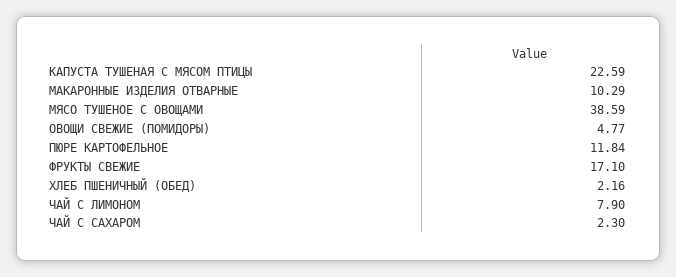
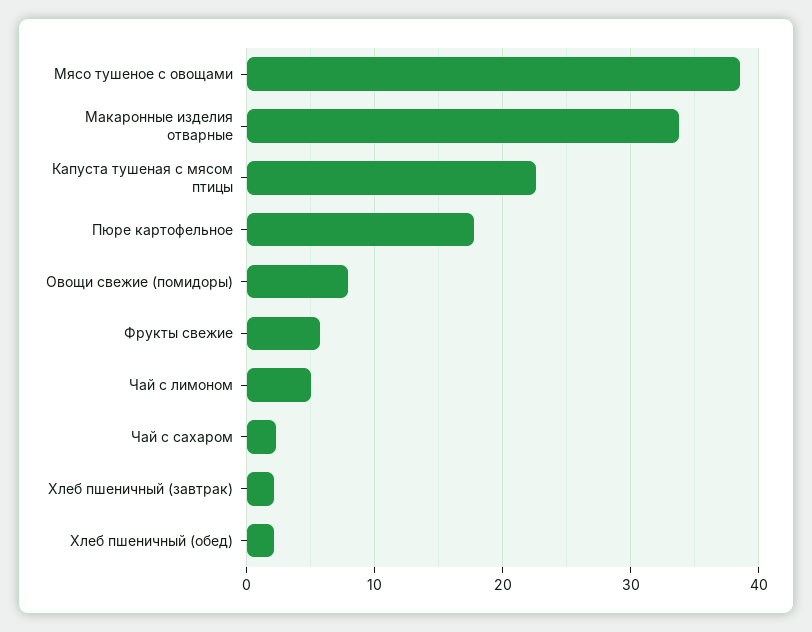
МАКАРОННЫЕ ИЗДЕЛИЯ ОТВАРНЫЕ: 10.29 -> 34
ОВОЩИ СВЕЖИЕ (ПОМИДОРЫ): 4.77 -> 8
ПЮРЕ КАРТОФЕЛЬНОЕ: 11.84 -> 18
ФРУКТЫ СВЕЖИЕ: 17.1 -> 6
ЧАЙ С ЛИМОНОМ: 7.9 -> 5
Хлеб пшеничный (завтрак): none -> 2

